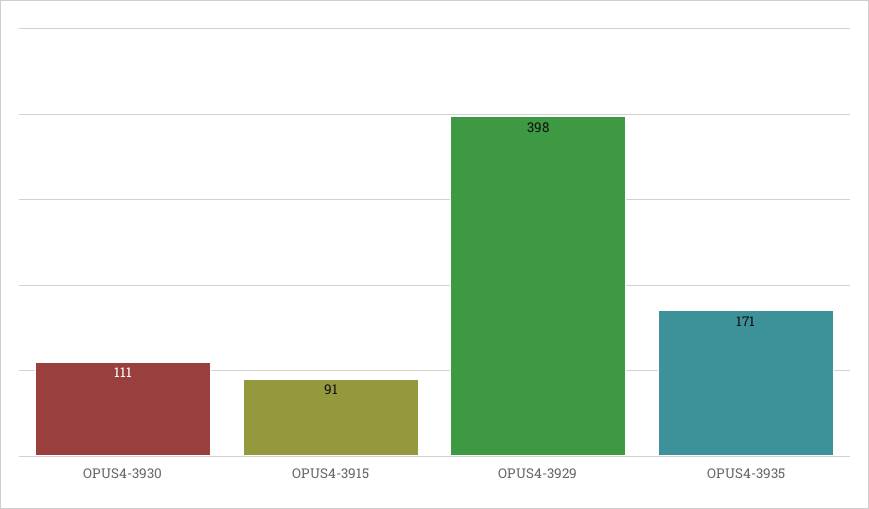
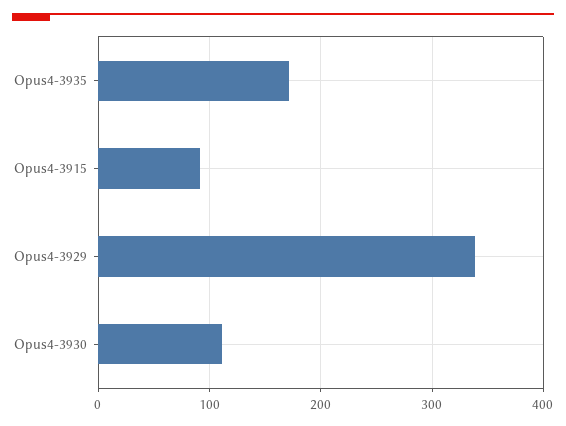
OPUS4-3929: 398 -> 340

